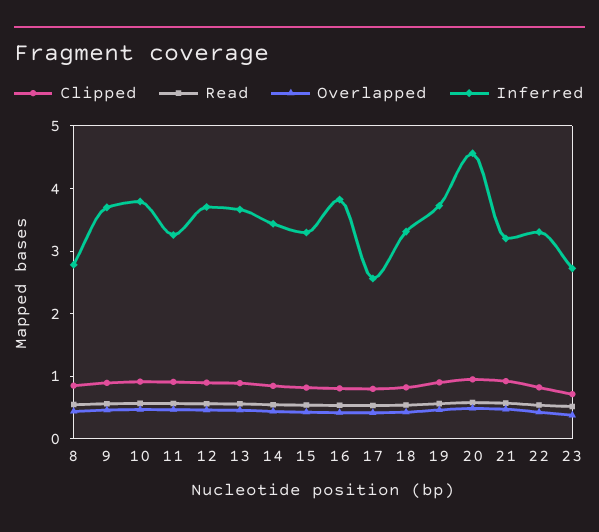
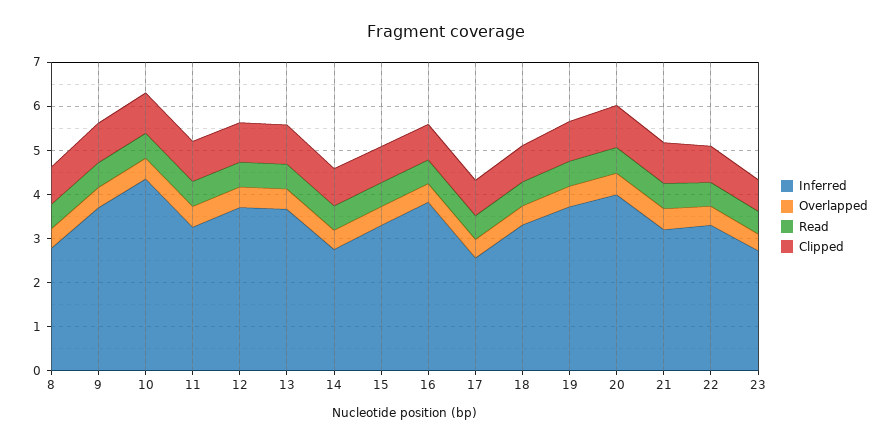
Inferred, 10: 3.8 -> 4.4
Inferred, 14: 3.4 -> 2.8
Inferred, 20: 4.6 -> 4

